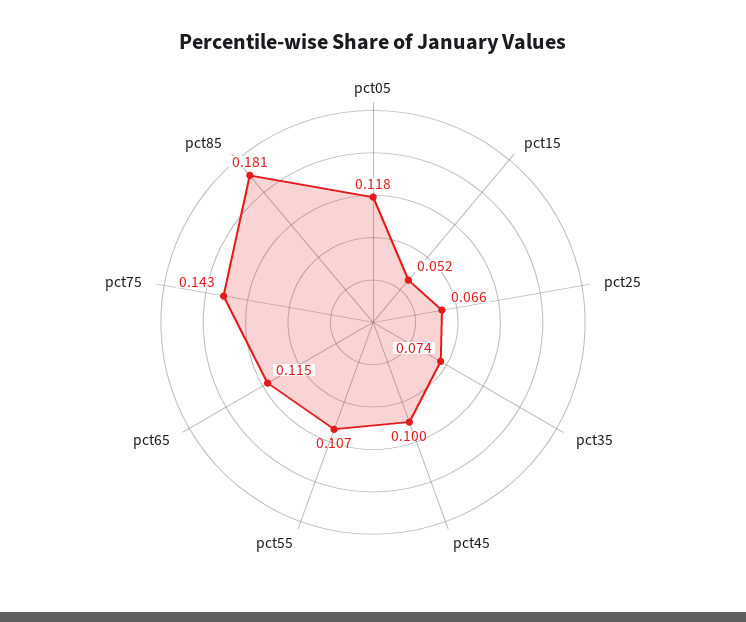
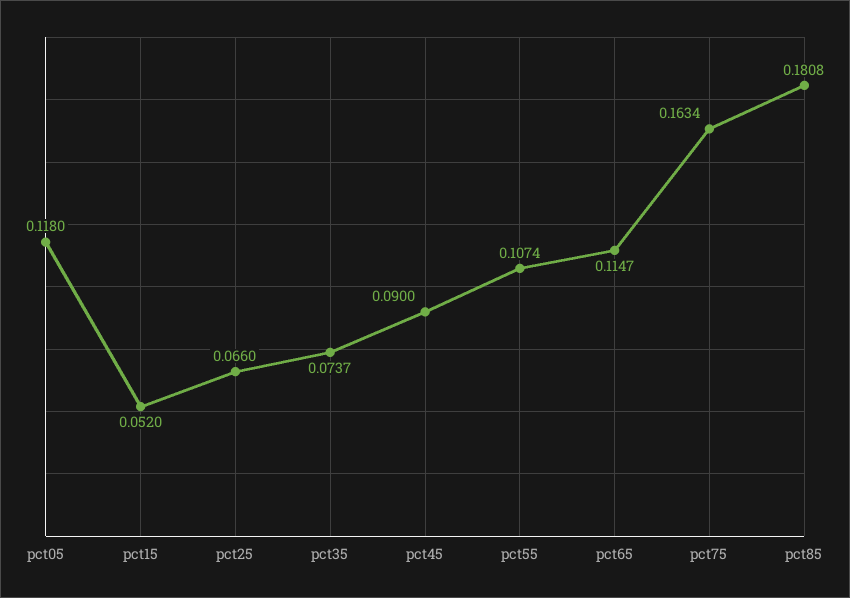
pct45: 0.1 -> 0.09
pct75: 0.143 -> 0.1634

